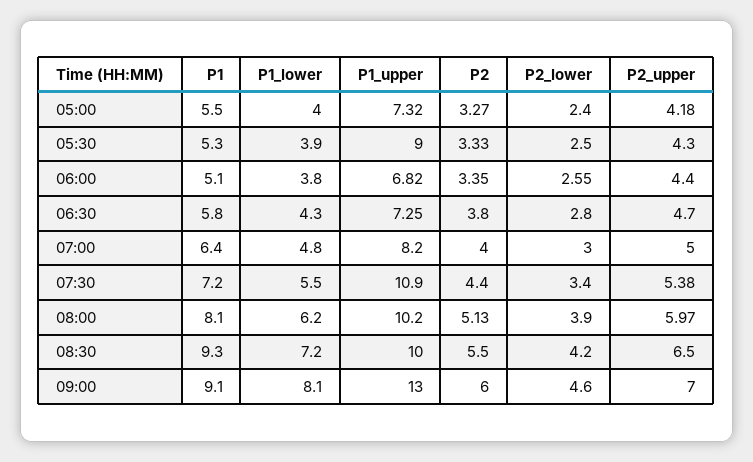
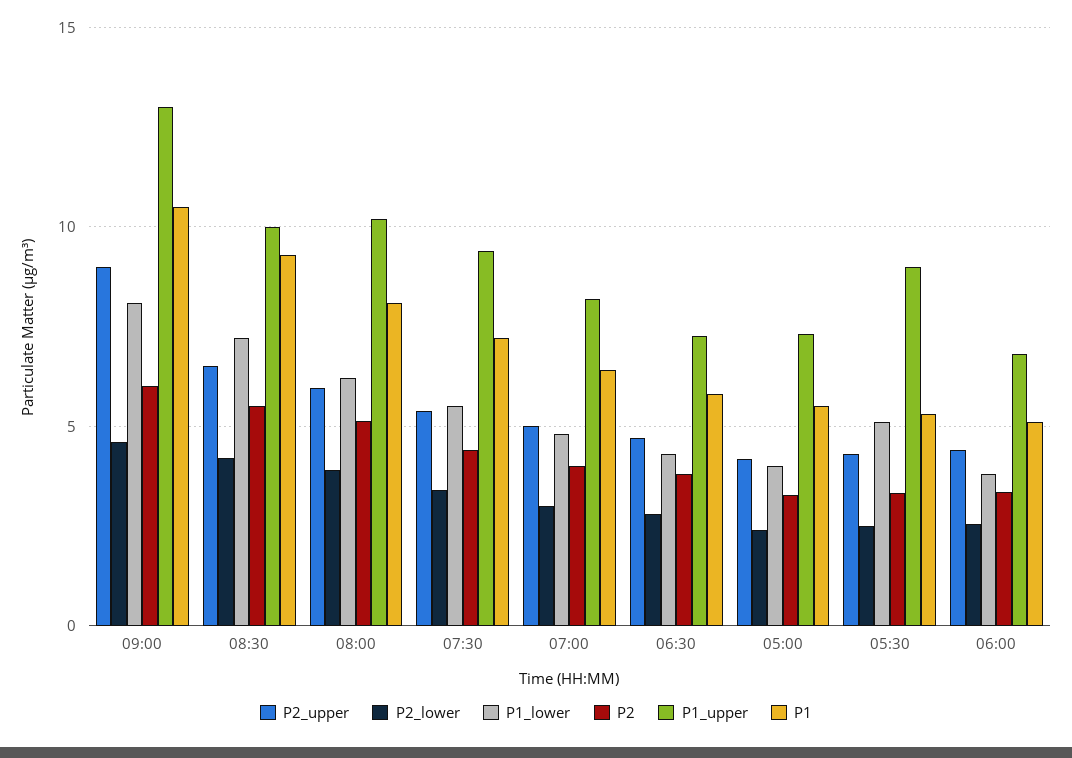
P1_lower, 05:30: 3.9 -> 5
P1_upper, 07:30: 10.9 -> 9.5
P1, 09:00: 9.1 -> 10.5
P2_upper, 09:00: 7 -> 9

